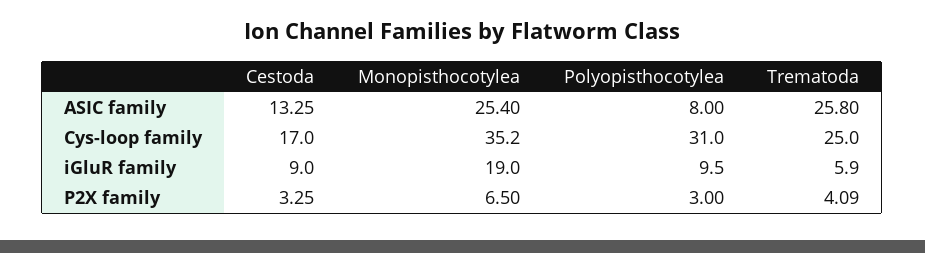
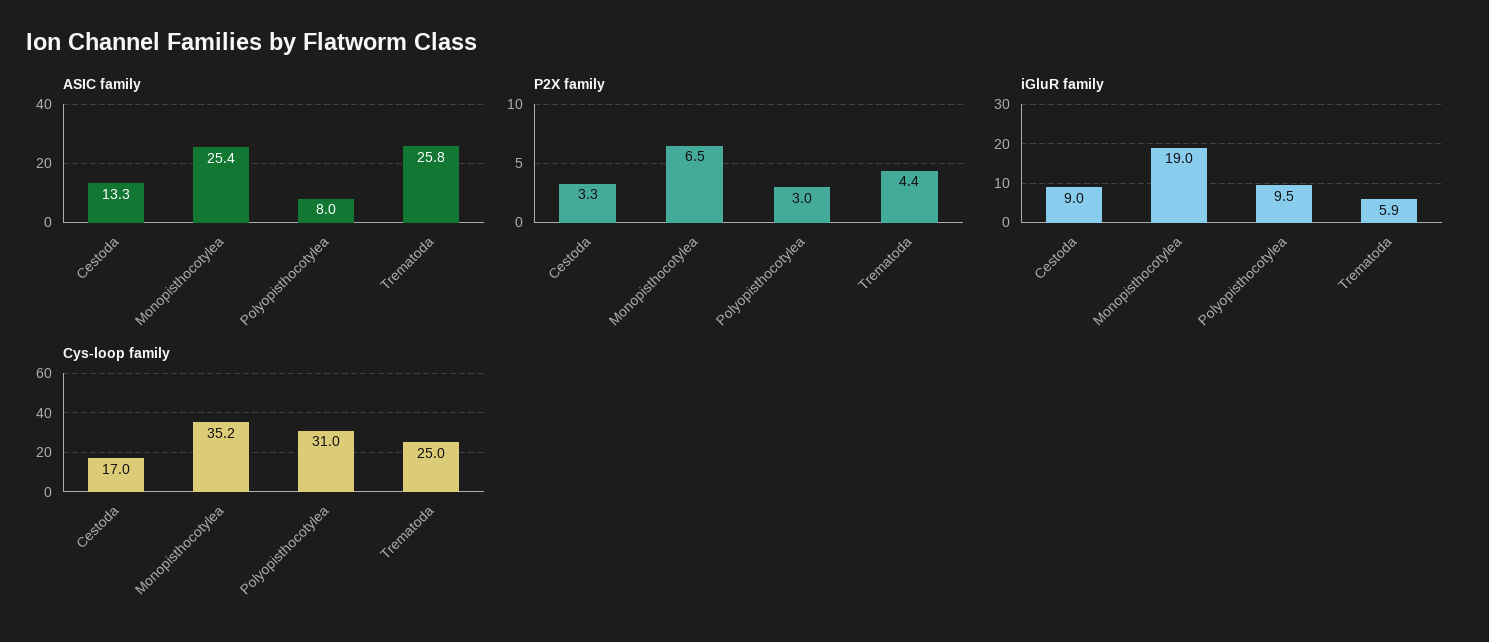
P2X family, Trematoda: 4.09 -> 4.4

